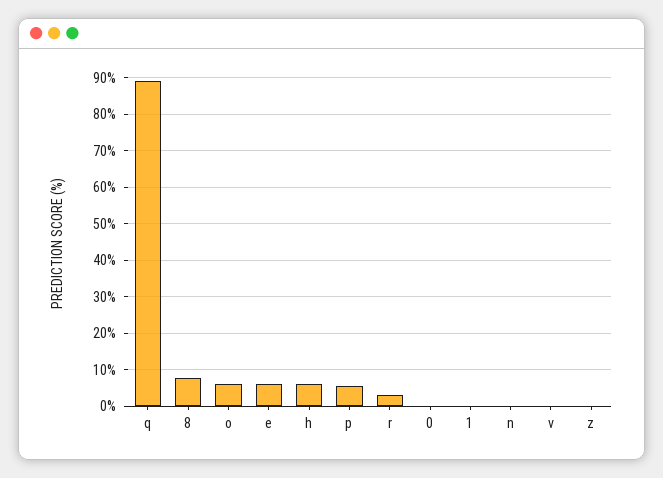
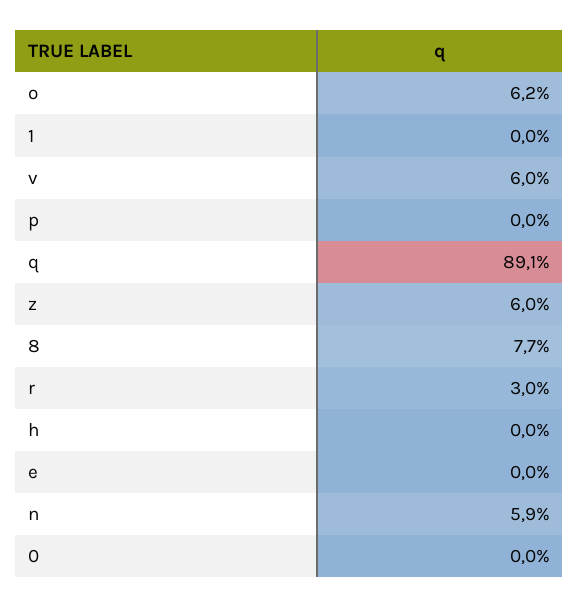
e: 6 -> 0
h: 6 -> 0
p: 6 -> 0
n: 0 -> 5.9
v: 0 -> 6
z: 0 -> 6

